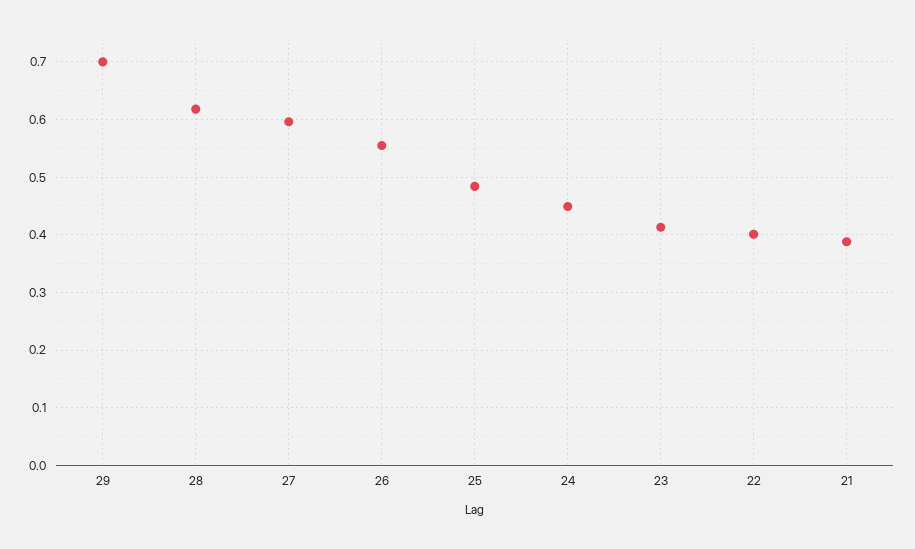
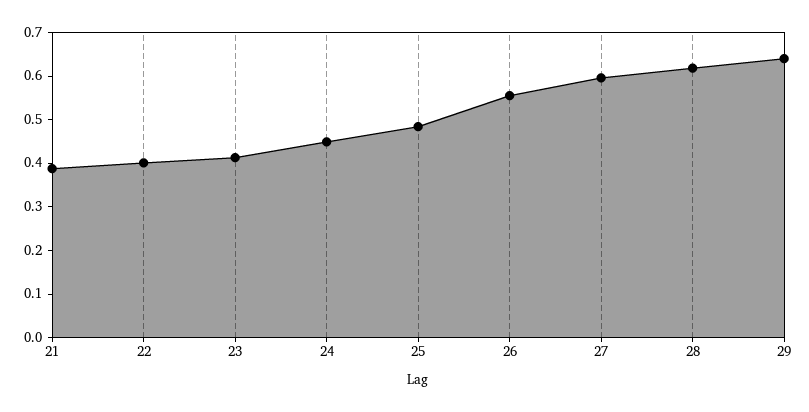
29: 0.7 -> 0.64

